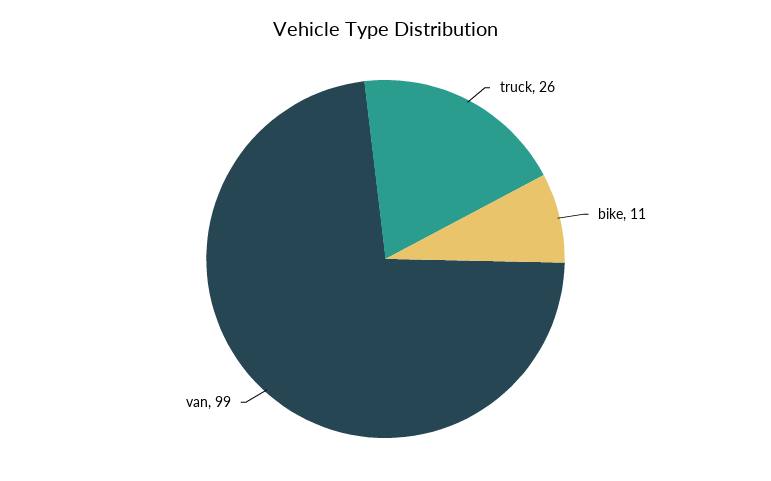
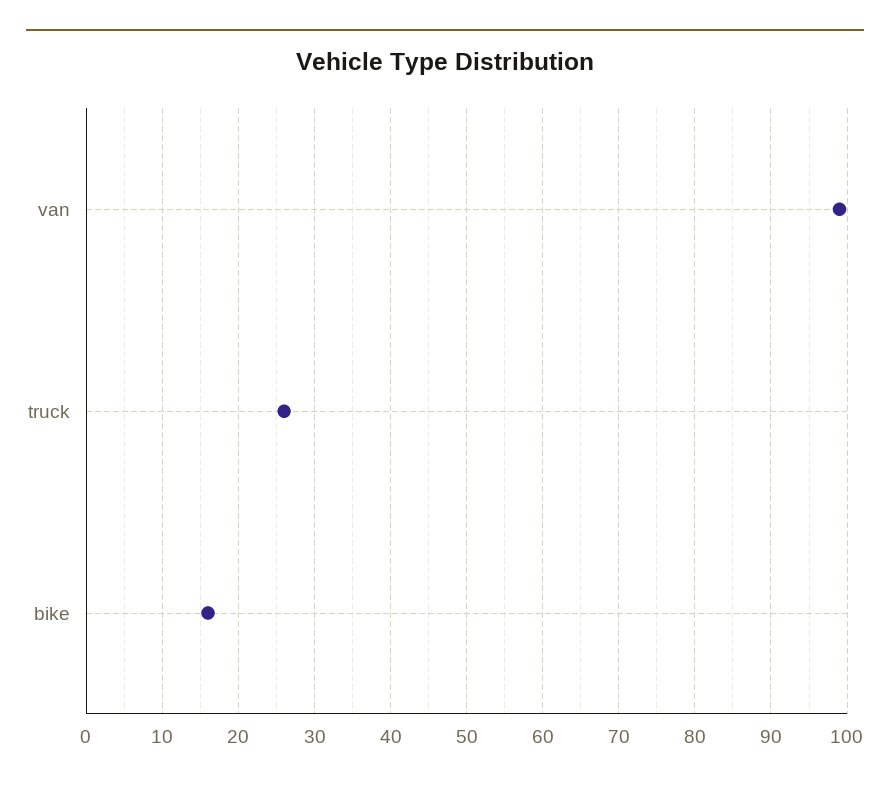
bike: 11 -> 16

